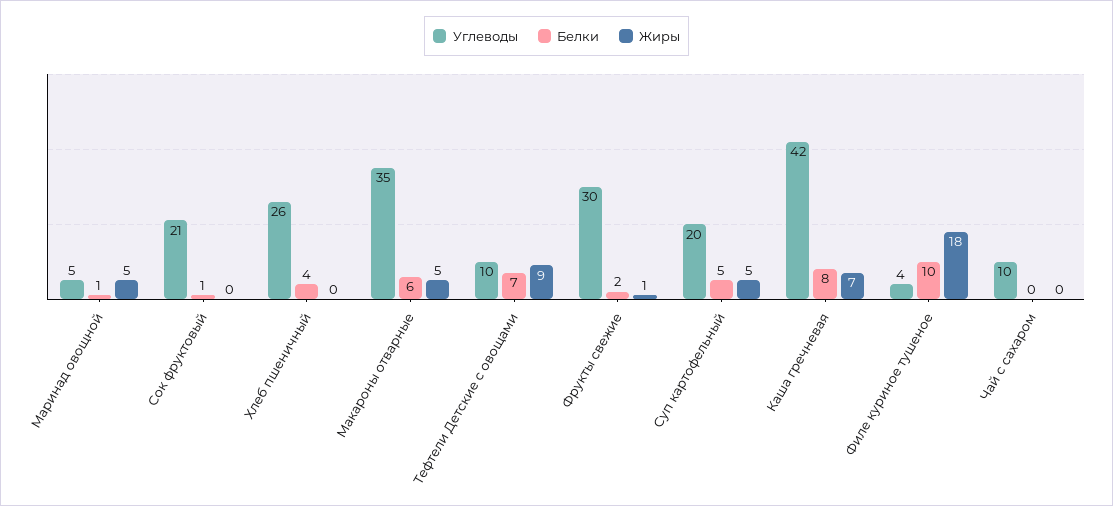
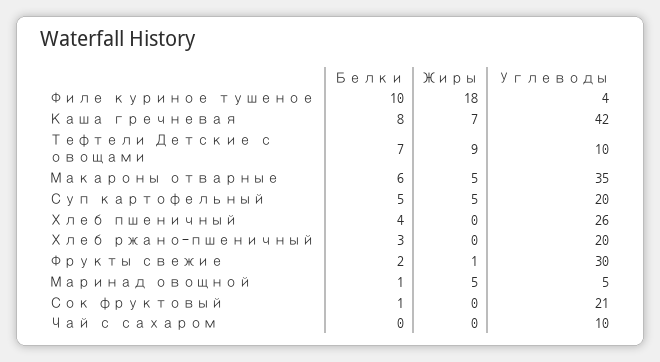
Белки, Хлеб ржано-пшеничный: none -> 3
Жиры, Хлеб ржано-пшеничный: none -> 0
Углеводы, Хлеб ржано-пшеничный: none -> 20

